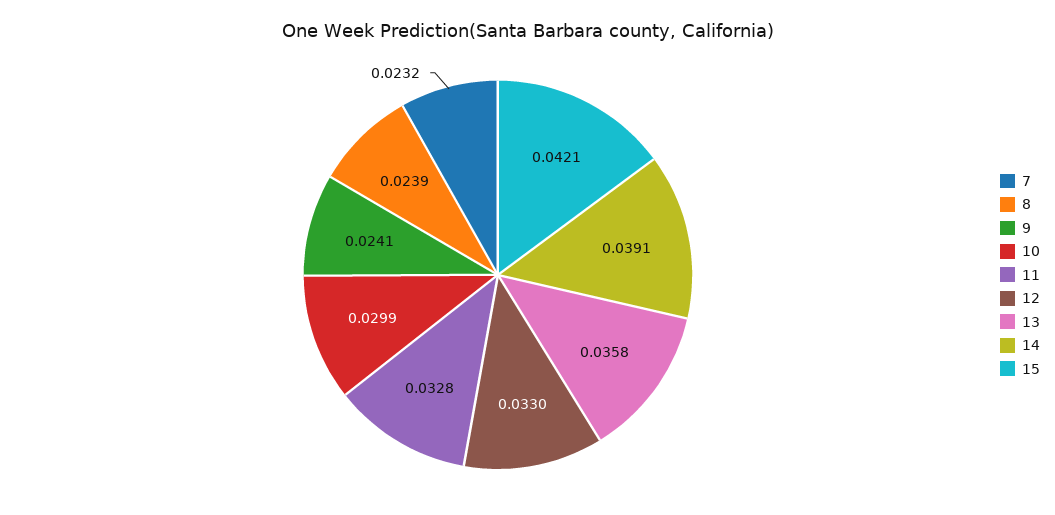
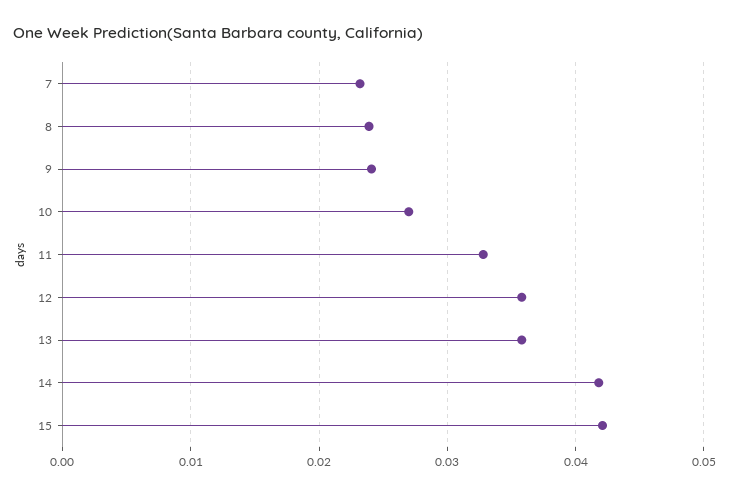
10: 0.0299 -> 0.027
12: 0.033 -> 0.036
14: 0.0391 -> 0.042

